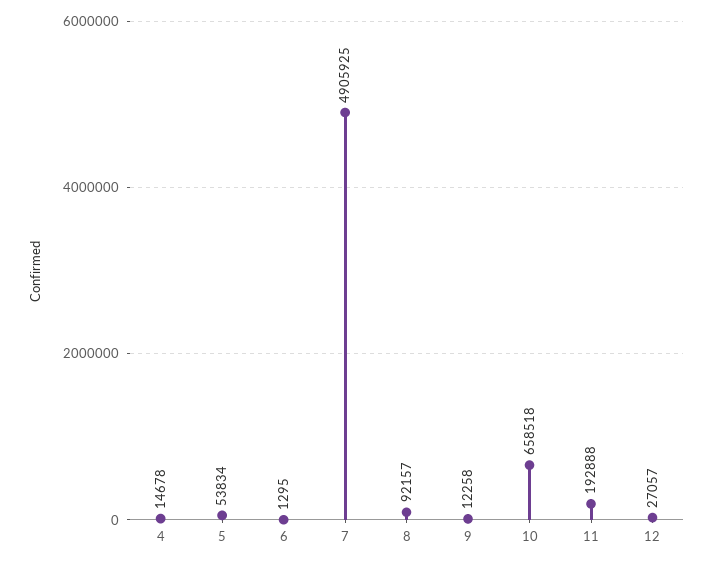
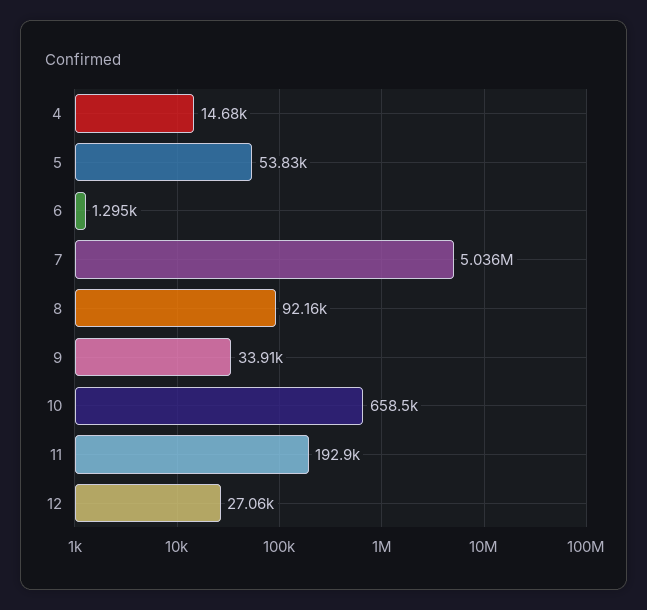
7: 4905925 -> 5036000
9: 12258 -> 33910

